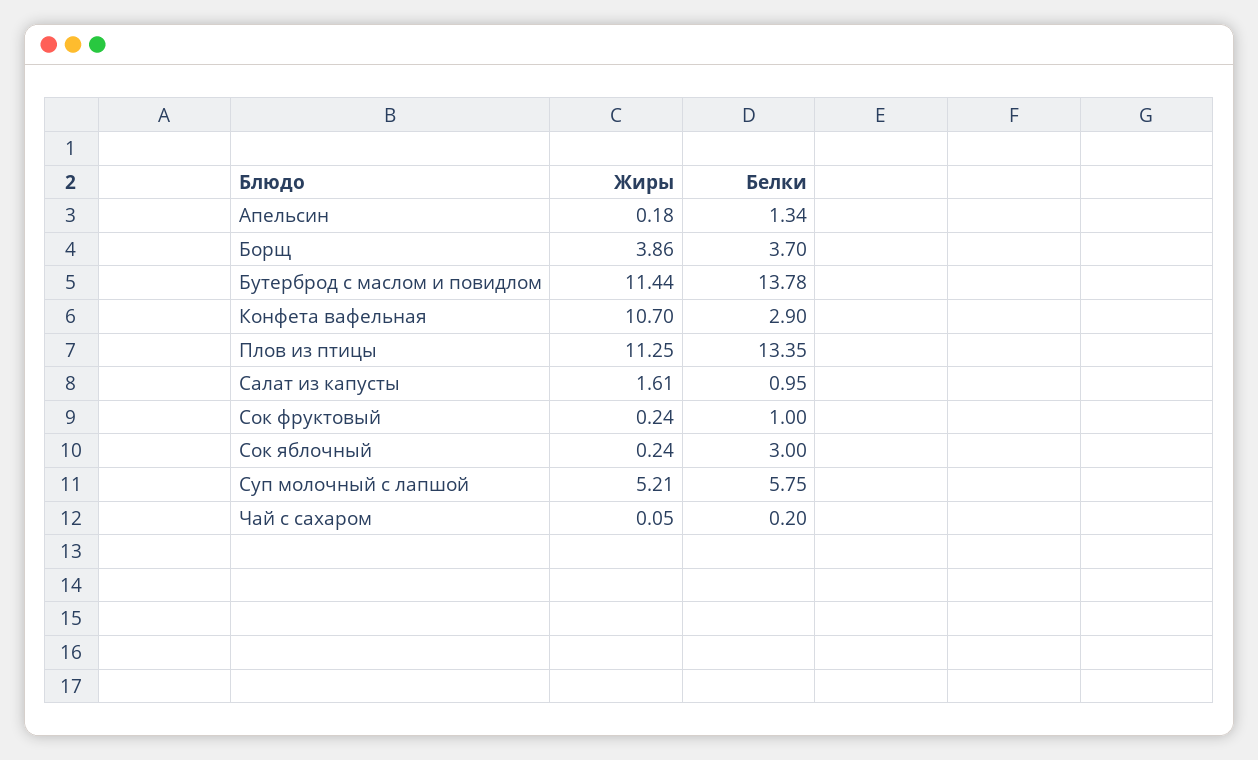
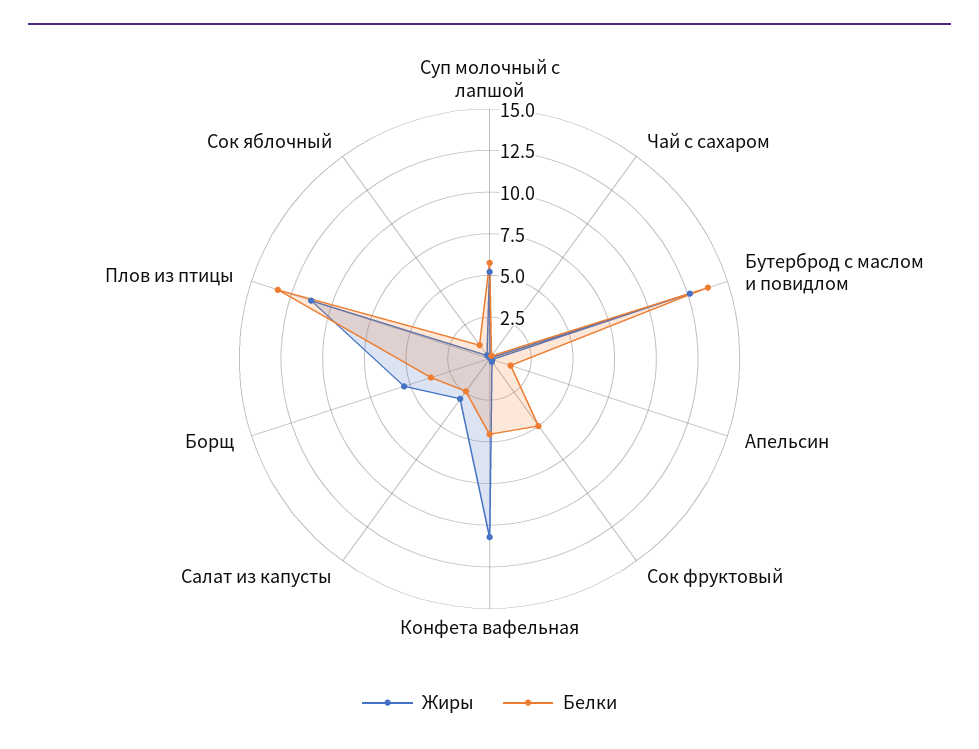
Жиры, Борщ: 3.86 -> 5.5
Жиры, Бутерброд с маслом и повидлом: 11.44 -> 12.5
Белки, Конфета вафельная: 2.9 -> 4.5
Жиры, Салат из капусты: 1.61 -> 3
Белки, Салат из капусты: 0.95 -> 2.5
Белки, Сок фруктовый: 1 -> 5
Белки, Сок яблочный: 3 -> 1

